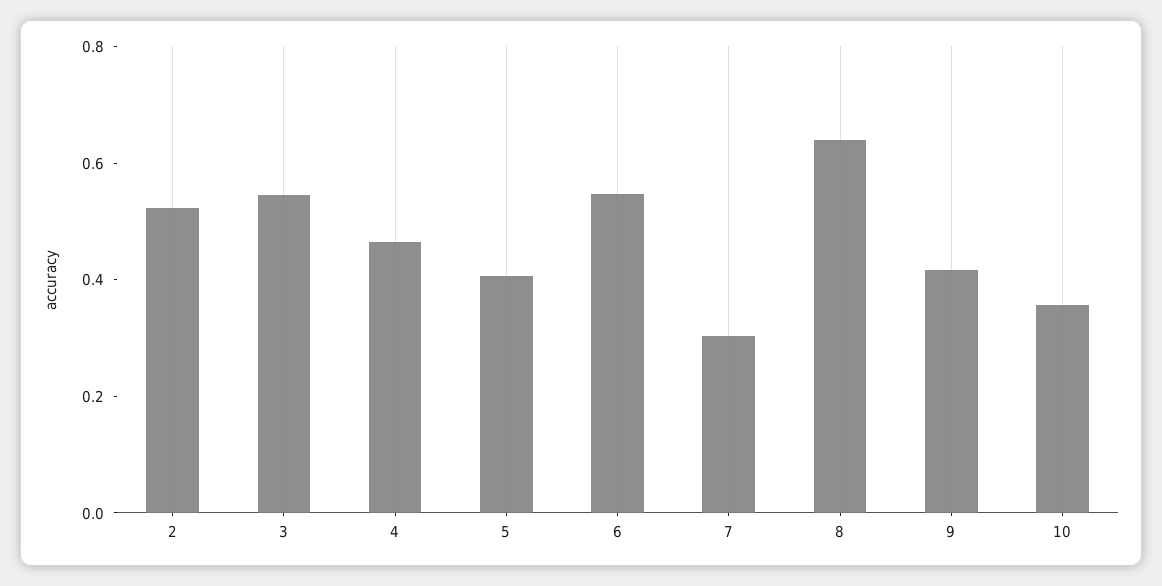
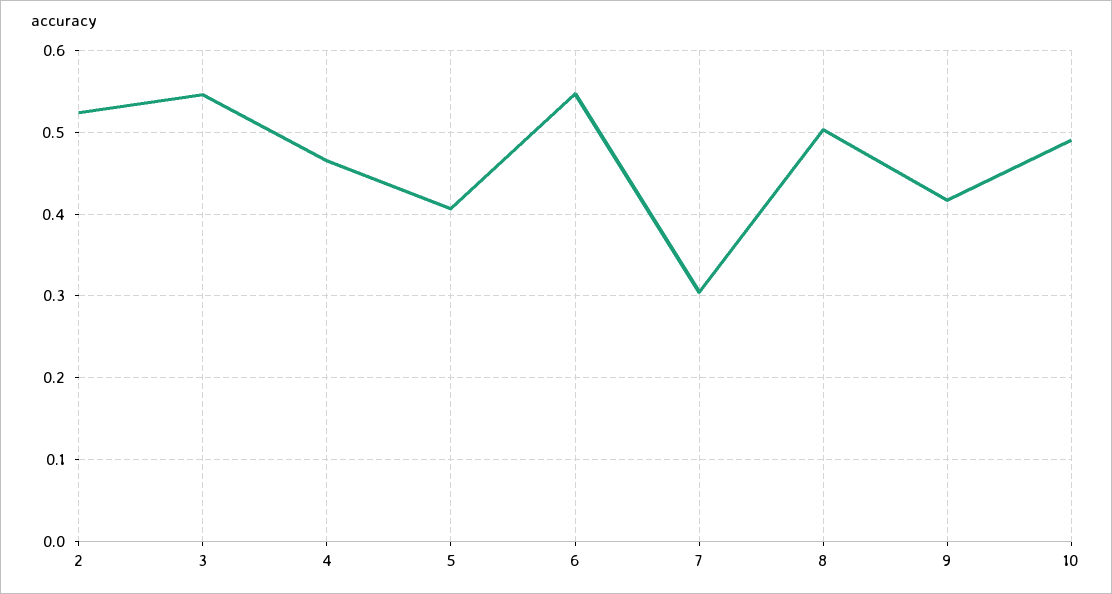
8: 0.65 -> 0.5
10: 0.35 -> 0.49

